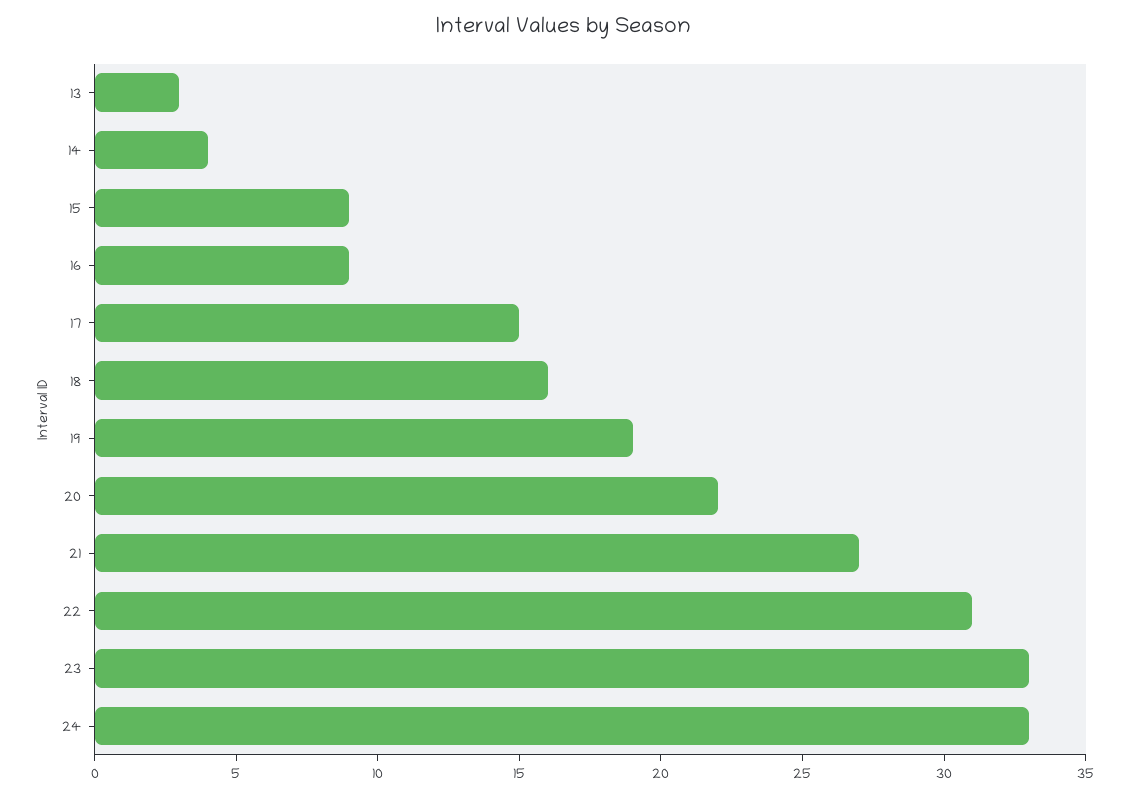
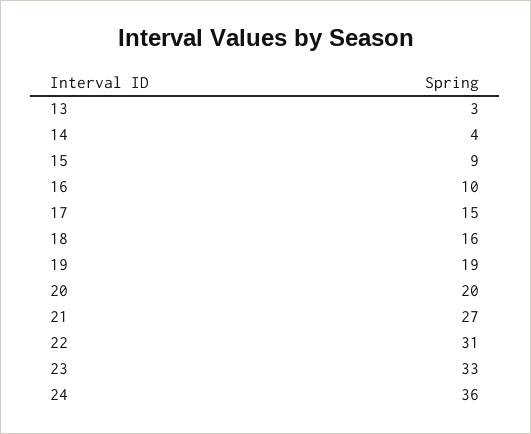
16: 9 -> 10
20: 22 -> 20
24: 33 -> 36

